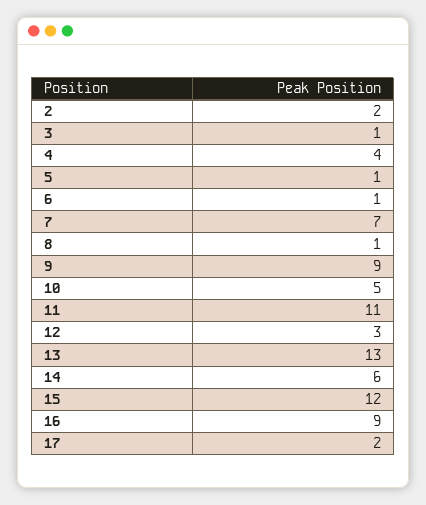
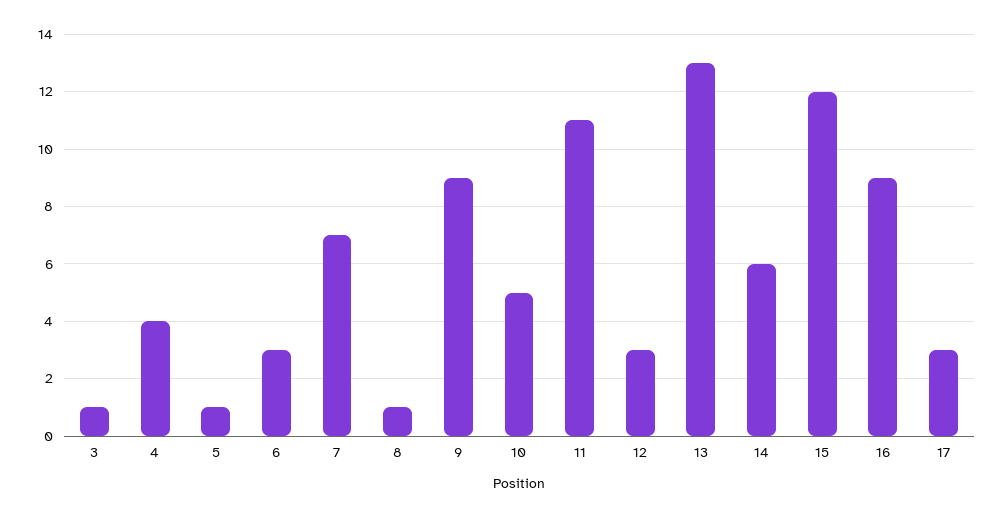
2: 2 -> none
6: 1 -> 3
17: 2 -> 3

